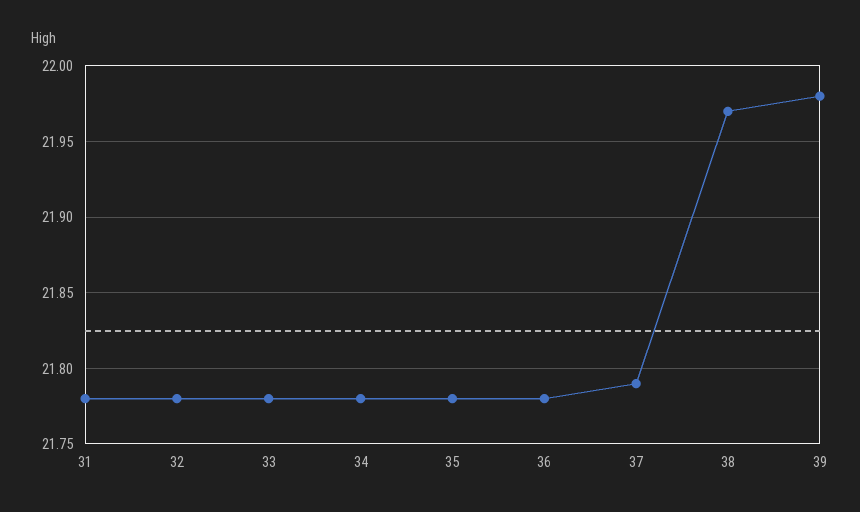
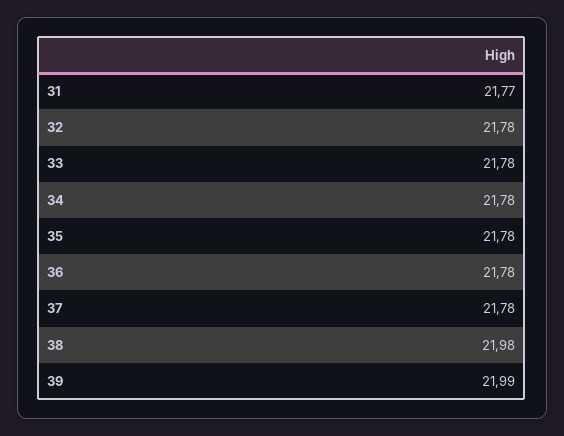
31: 21.78 -> 21.77
37: 21.79 -> 21.78
38: 21.97 -> 21.98
39: 21.98 -> 21.99

